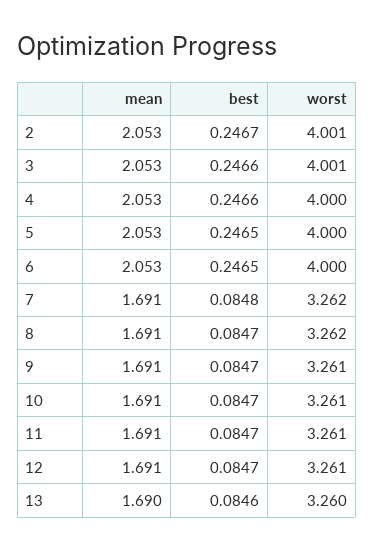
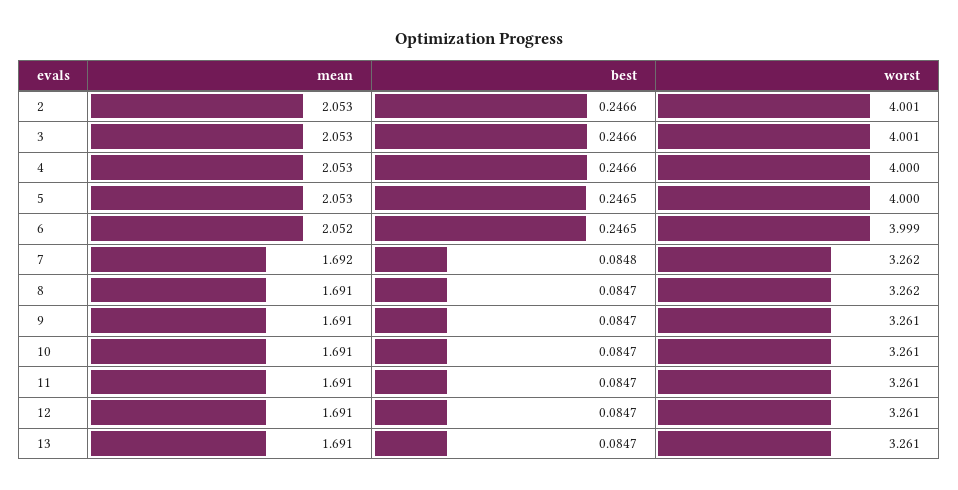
best, 2: 0.2467 -> 0.2466
mean, 6: 2.053 -> 2.052
worst, 6: 4 -> 3.999
mean, 7: 1.691 -> 1.692
mean, 13: 1.69 -> 1.691
best, 13: 0.0846 -> 0.0847
worst, 13: 3.26 -> 3.261

